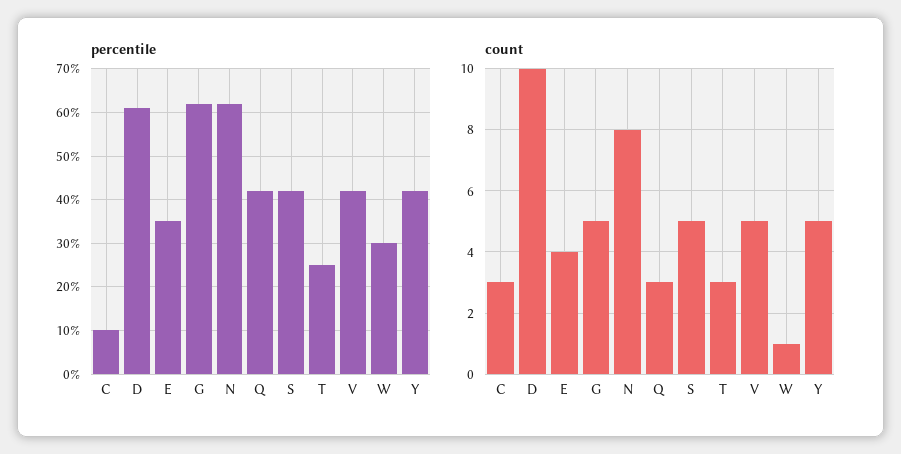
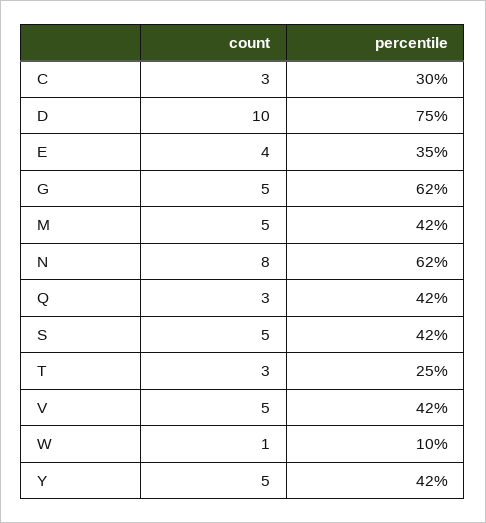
percentile, C: 10 -> 30
percentile, D: 60 -> 75
percentile, W: 30 -> 10
count, M: none -> 5
percentile, M: none -> 42

